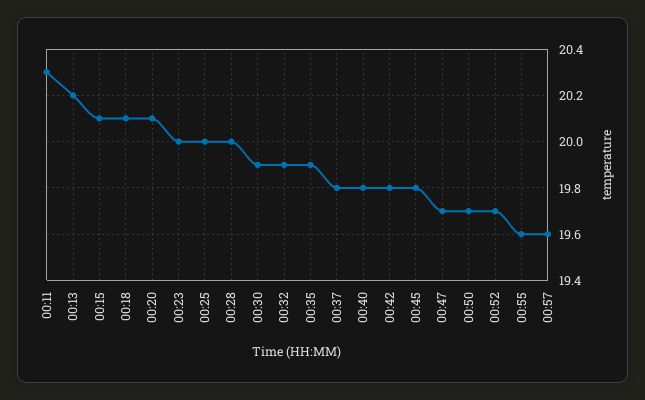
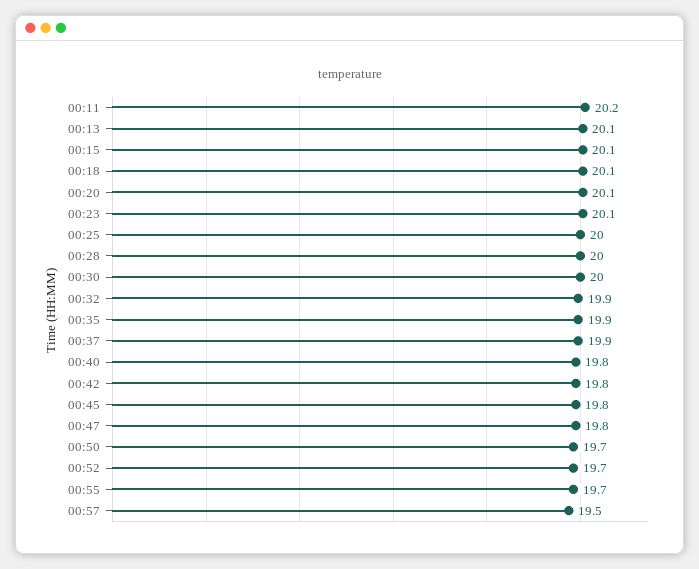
00:11: 20.3 -> 20.2
00:13: 20.2 -> 20.1
00:23: 20 -> 20.1
00:30: 19.9 -> 20
00:37: 19.8 -> 19.9
00:47: 19.7 -> 19.8
00:55: 19.6 -> 19.7
00:57: 19.6 -> 19.5

